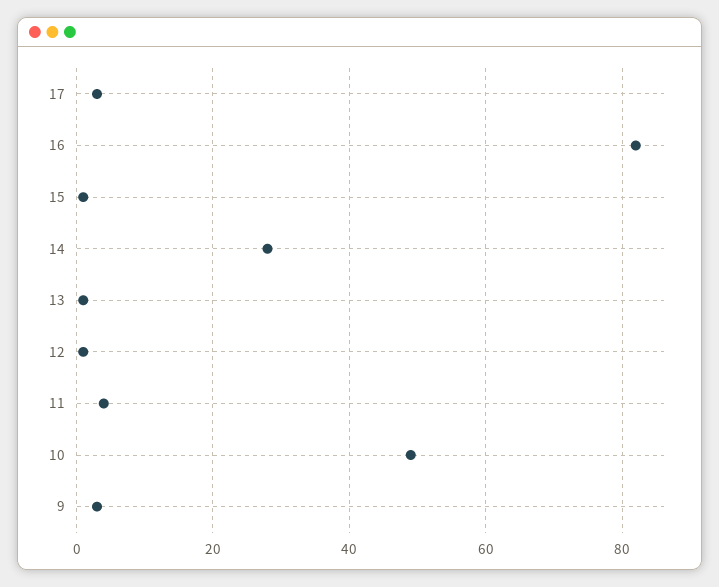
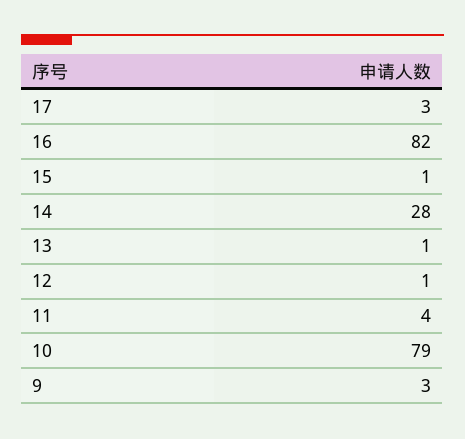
10: 50 -> 79

